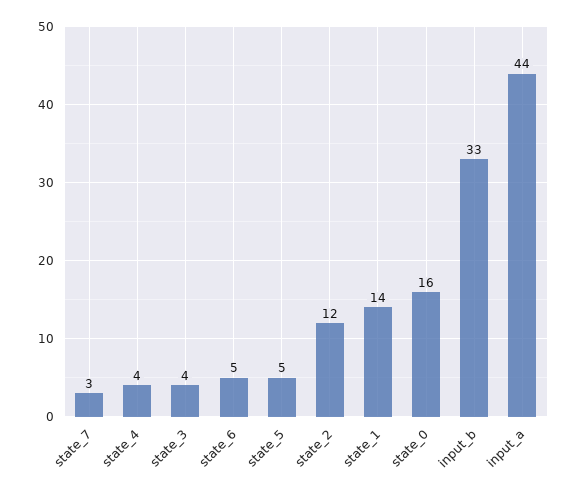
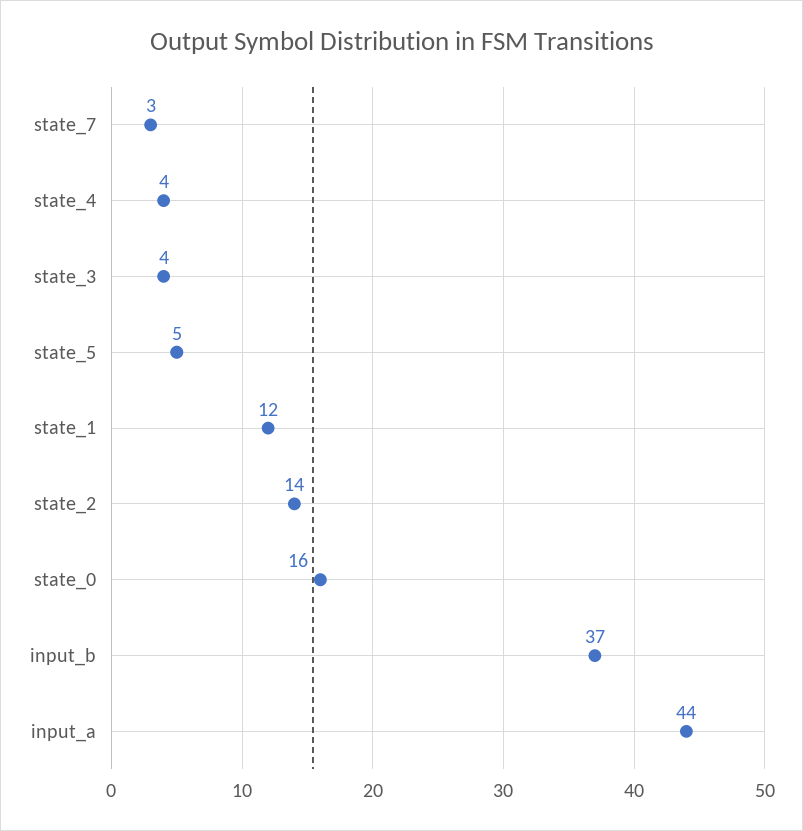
state_6: 5 -> none
state_2: 12 -> 14
state_1: 14 -> 12
input_b: 33 -> 37

